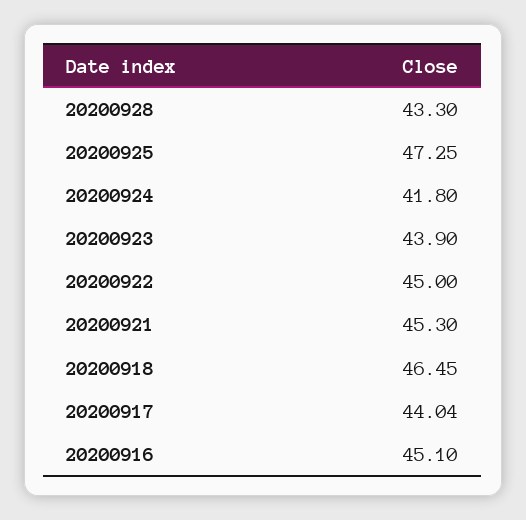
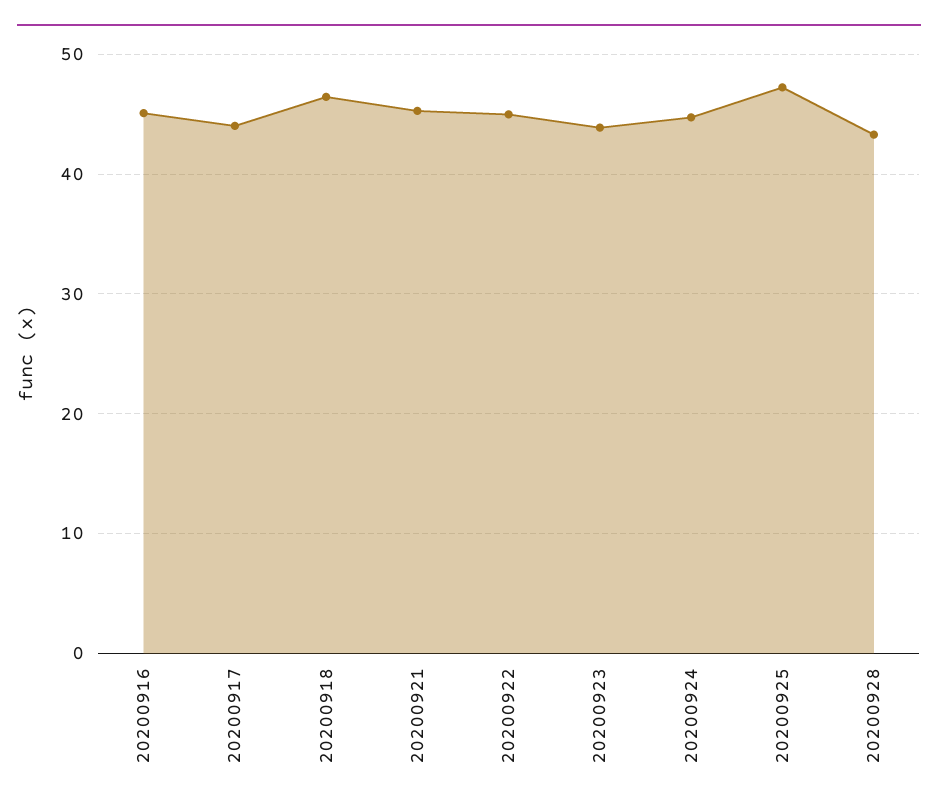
20200924: 41.8 -> 45

